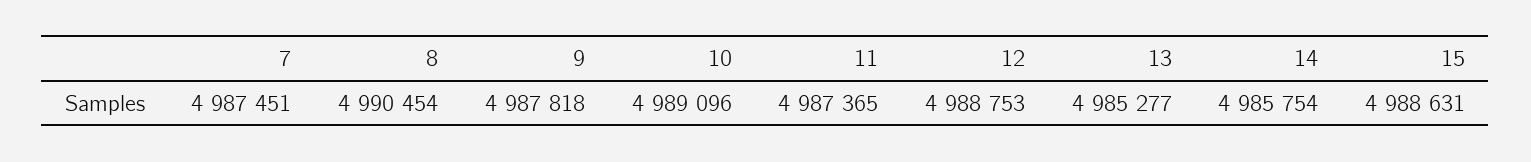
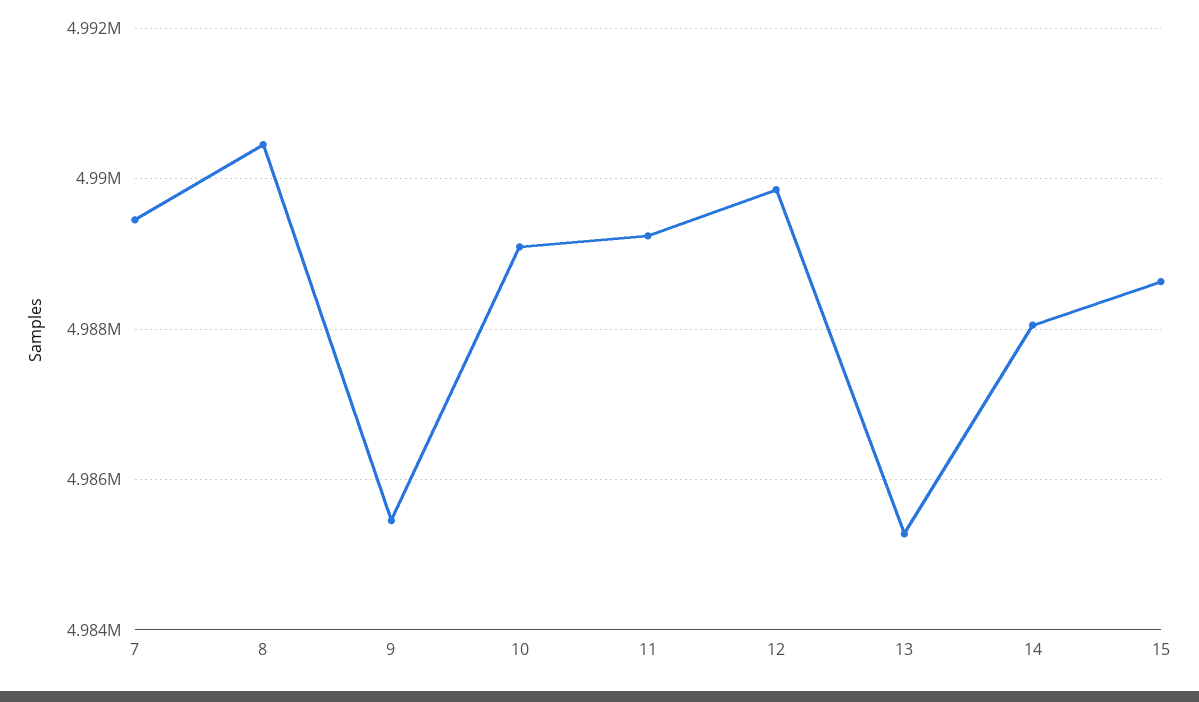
7: 4987451 -> 4989400
9: 4987818 -> 4985400
11: 4987365 -> 4989200
12: 4988753 -> 4989800
14: 4985754 -> 4988000

